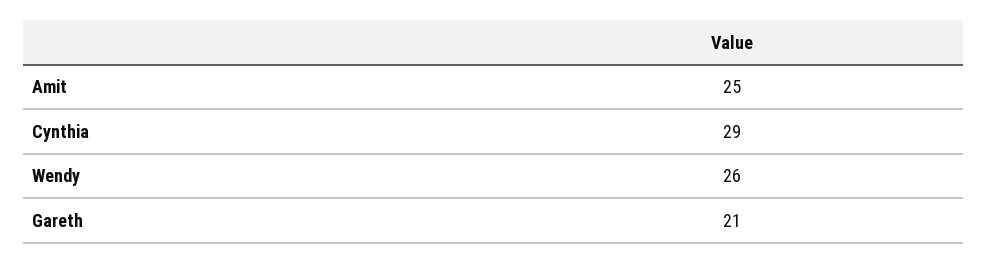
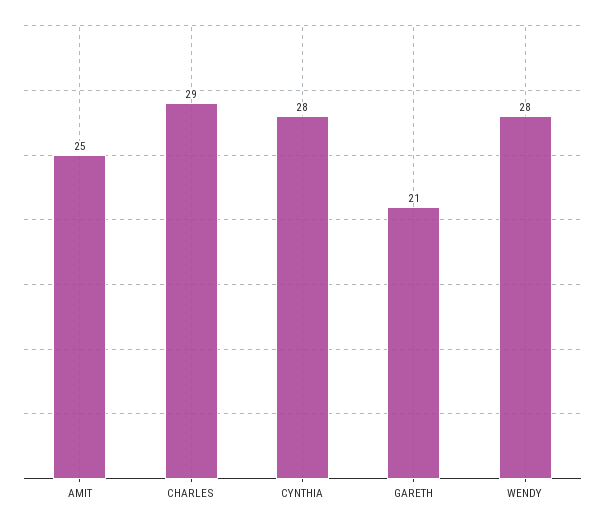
Cynthia: 29 -> 28
Wendy: 26 -> 28
CHARLES: none -> 29

